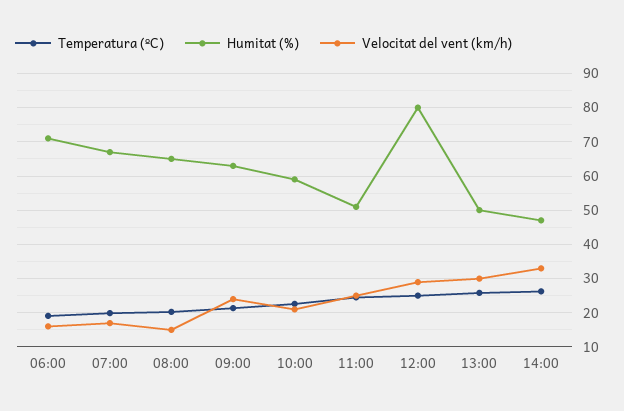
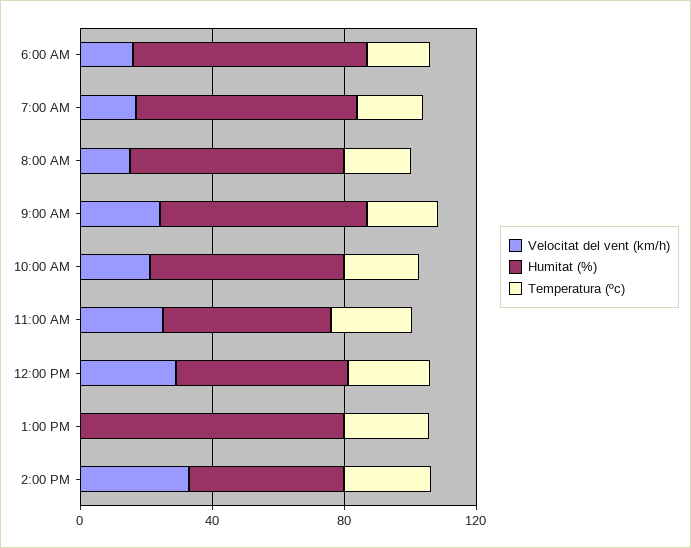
Humitat (%), 12:00: 80 -> 50
Humitat (%), 13:00: 50 -> 80
Velocitat del vent (km/h), 13:00: 30 -> 0

